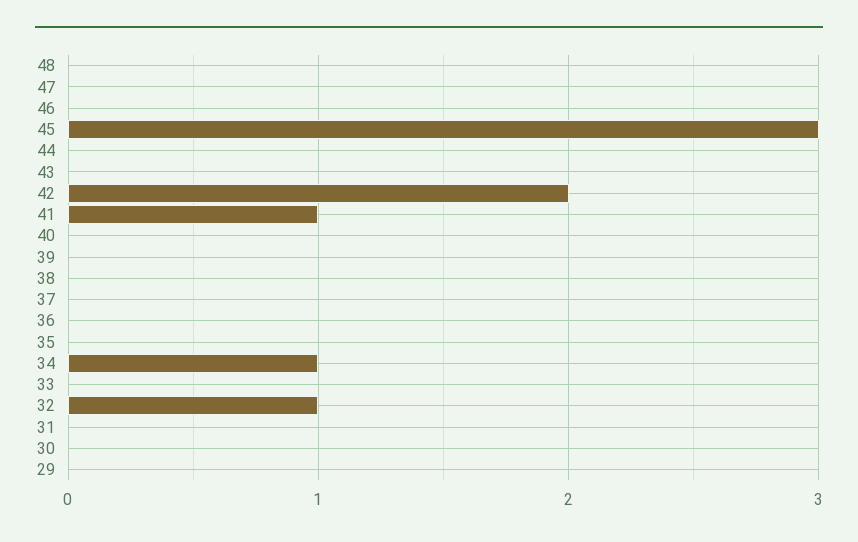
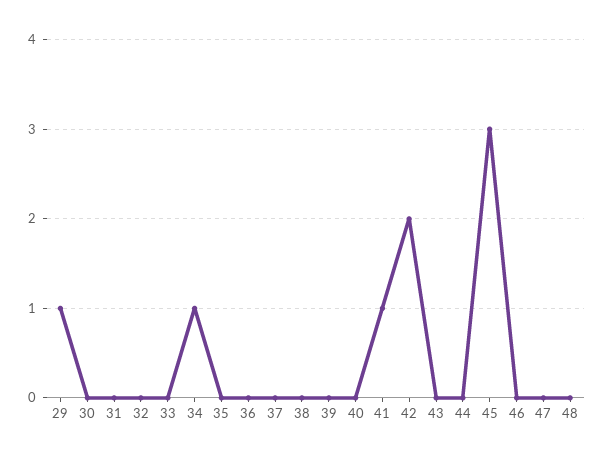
32: 1 -> 0
29: 0 -> 1

